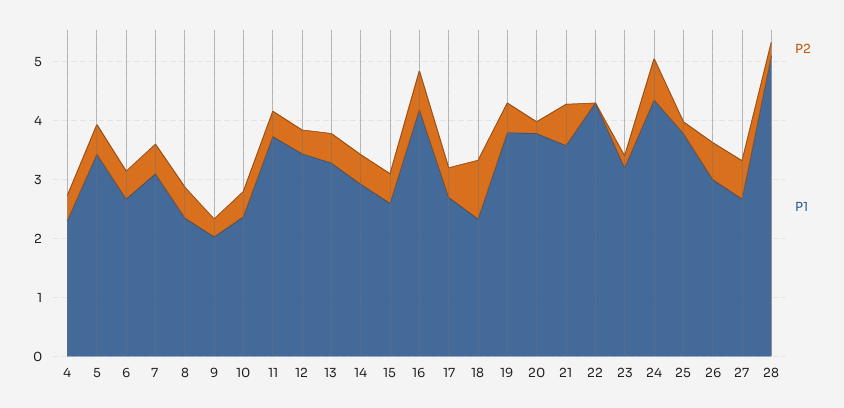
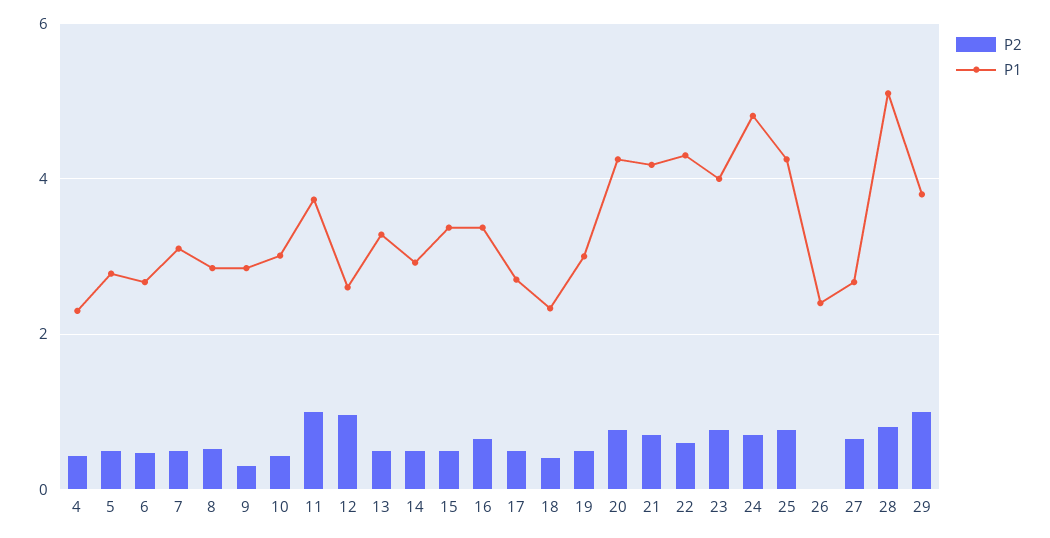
P1, 5: 3.4 -> 2.8
P1, 8: 2.4 -> 2.8
P1, 9: 2 -> 2.8
P1, 10: 2.4 -> 3
P2, 11: 0.4 -> 1
P2, 12: 0.4 -> 1
P1, 12: 3.4 -> 2.6
P1, 15: 2.6 -> 3.4
P1, 16: 4.2 -> 3.4
P2, 18: 1 -> 0.4
P1, 19: 3.8 -> 3
P2, 20: 0.2 -> 0.8
P1, 20: 3.8 -> 4.2
P1, 21: 3.6 -> 4.2
P2, 22: 0 -> 0.6
P2, 23: 0.2 -> 0.8
P1, 23: 3.2 -> 4
P1, 24: 4.4 -> 4.8
P2, 25: 0.2 -> 0.8
P1, 25: 3.8 -> 4.2
P2, 26: 0.6 -> 0
P1, 26: 3 -> 2.4
P2, 28: 0.2 -> 0.8
P2, 29: none -> 1
P1, 29: none -> 3.8

